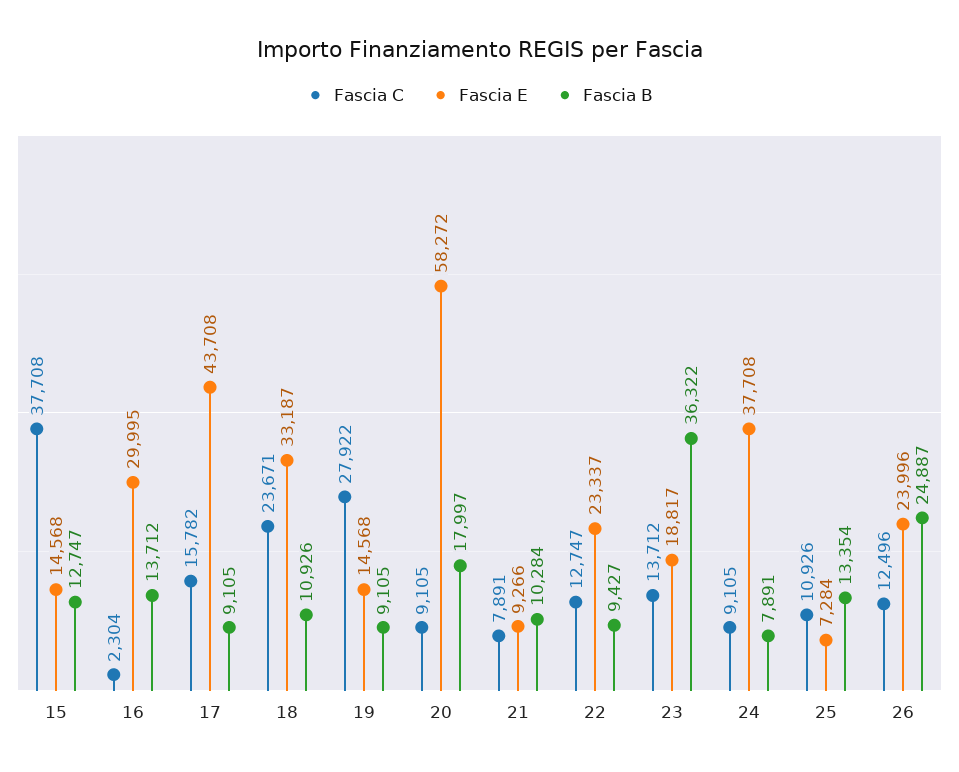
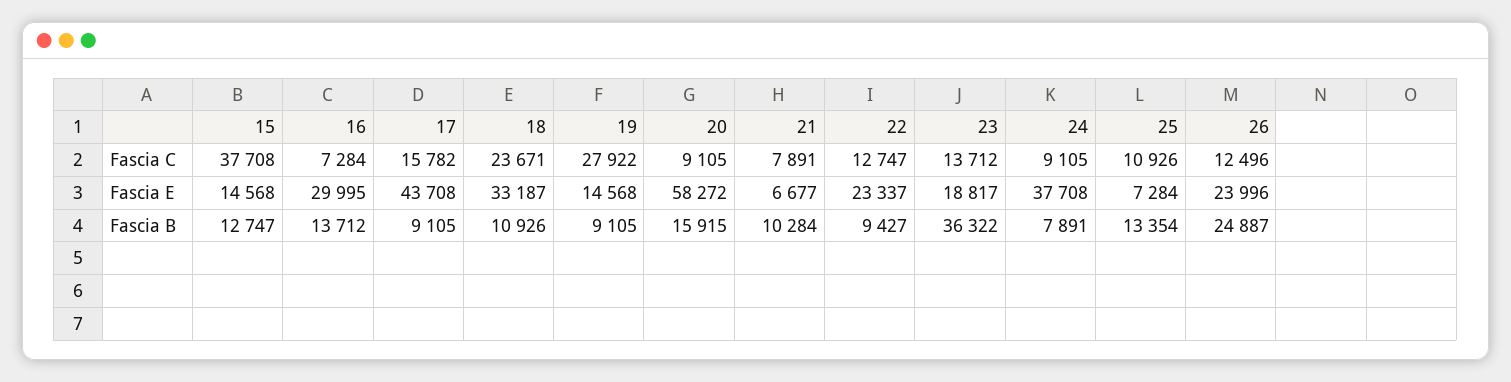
Fascia C, 16: 2304 -> 7284
Fascia B, 20: 17997 -> 15915
Fascia E, 21: 9266 -> 6677

